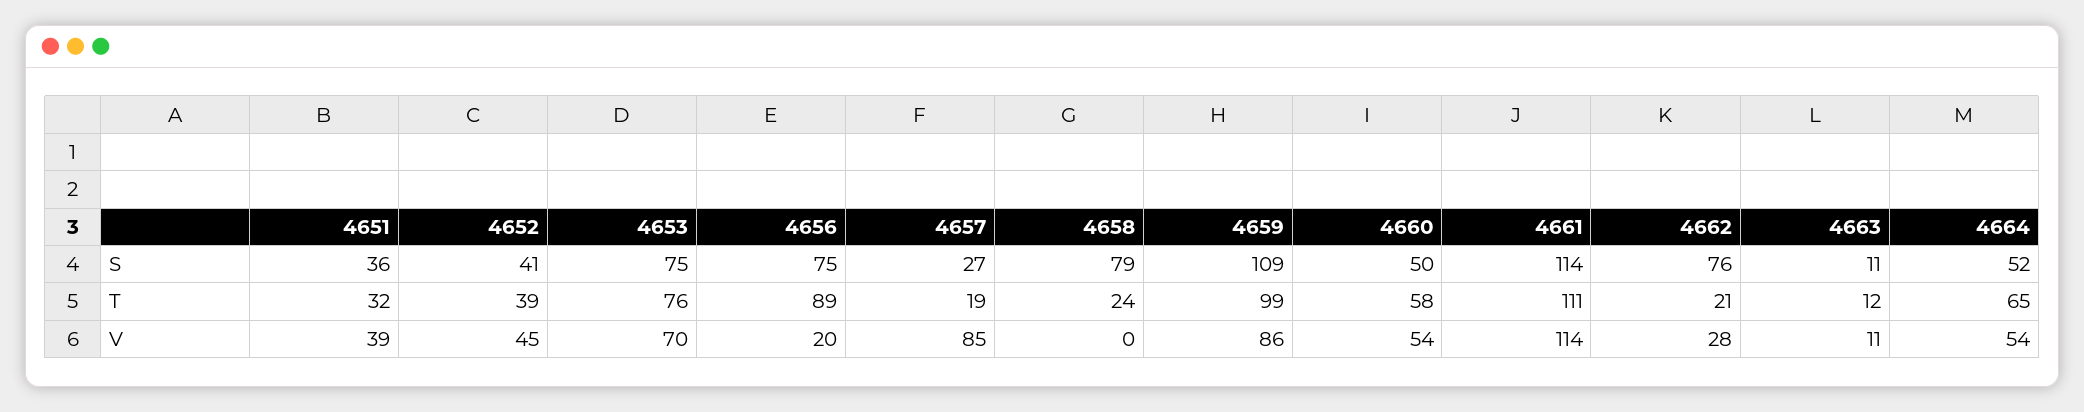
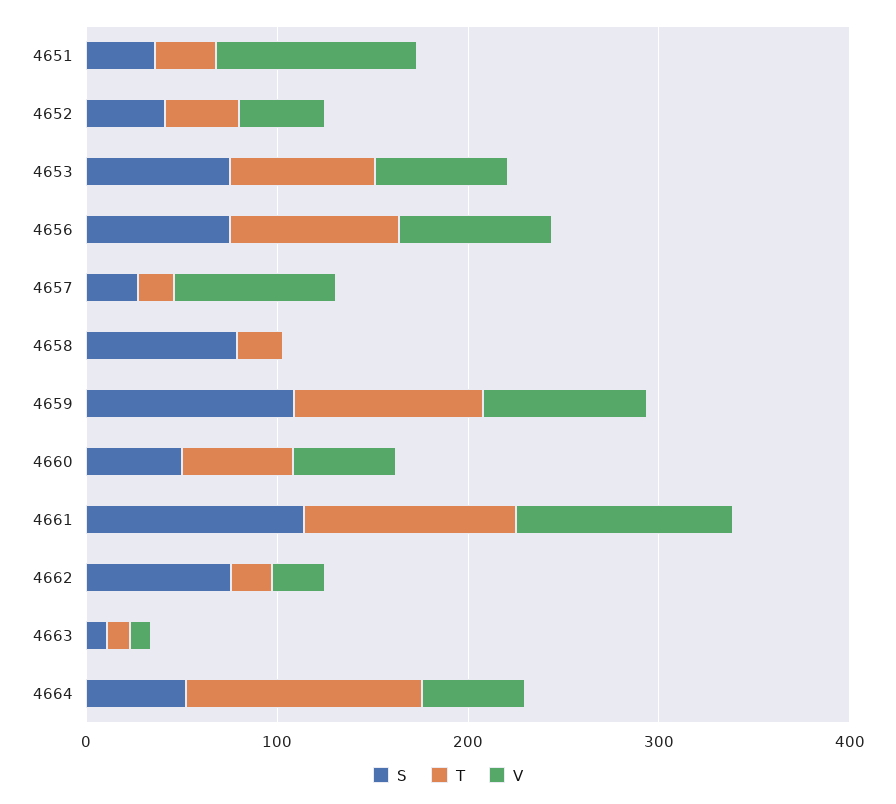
T, 4664: 65 -> 120
V, 4651: 39 -> 100
V, 4656: 20 -> 80

